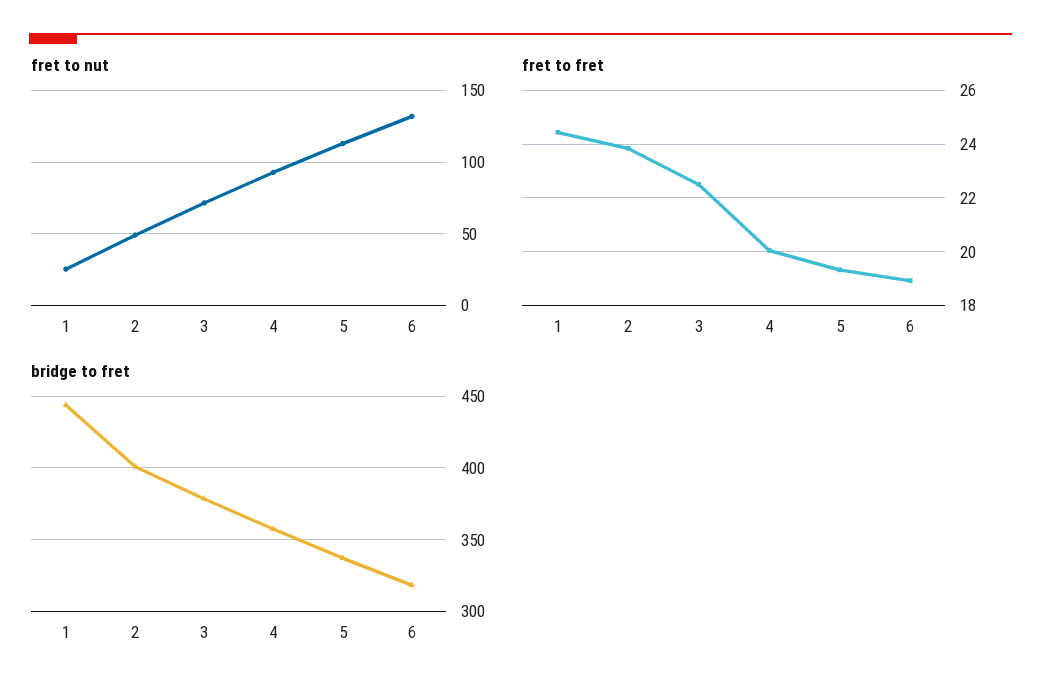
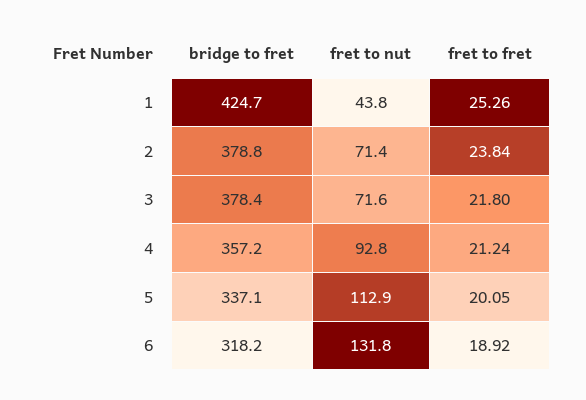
fret to nut, 1: 25 -> 43.8
fret to nut, 2: 50 -> 71.4
fret to fret, 1: 24.5 -> 25.26
fret to fret, 3: 22.5 -> 21.8
fret to fret, 4: 20 -> 21.24
fret to fret, 5: 19.25 -> 20.05
bridge to fret, 1: 445 -> 424.7
bridge to fret, 2: 400 -> 378.8

